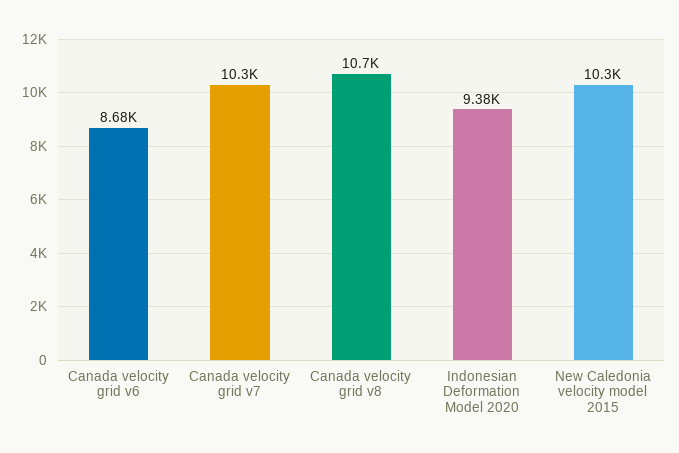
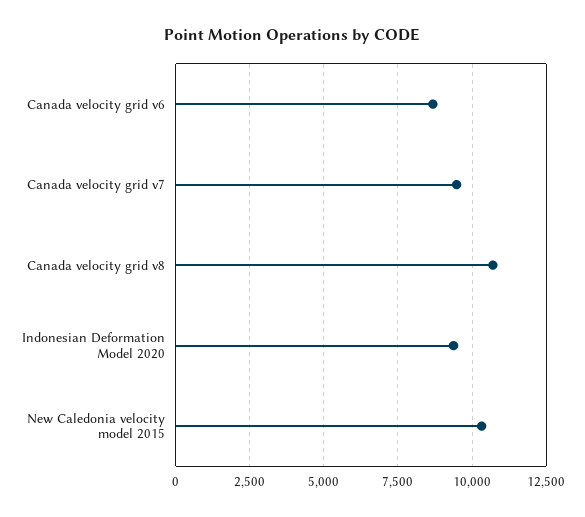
Canada velocity grid v7: 10300 -> 9500

